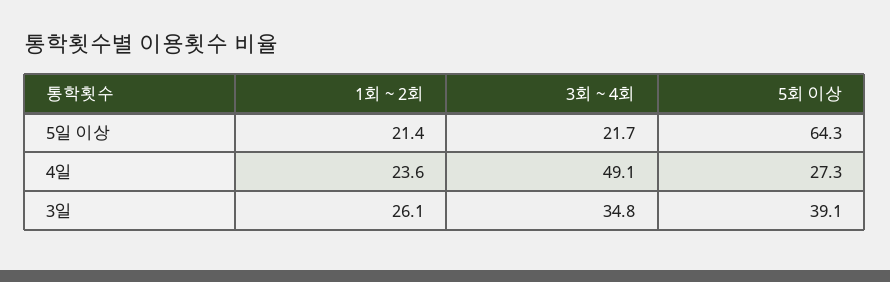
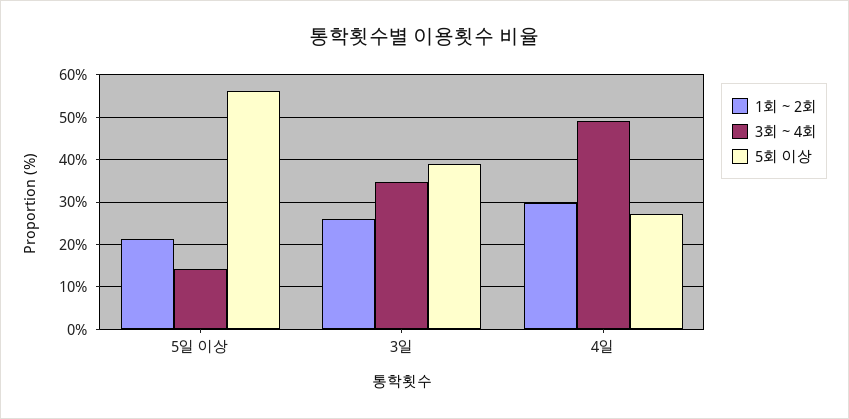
3회 ~ 4회, 5일 이상: 21.7 -> 14
5회 이상, 5일 이상: 64.3 -> 56
1회 ~ 2회, 4일: 23.6 -> 30

